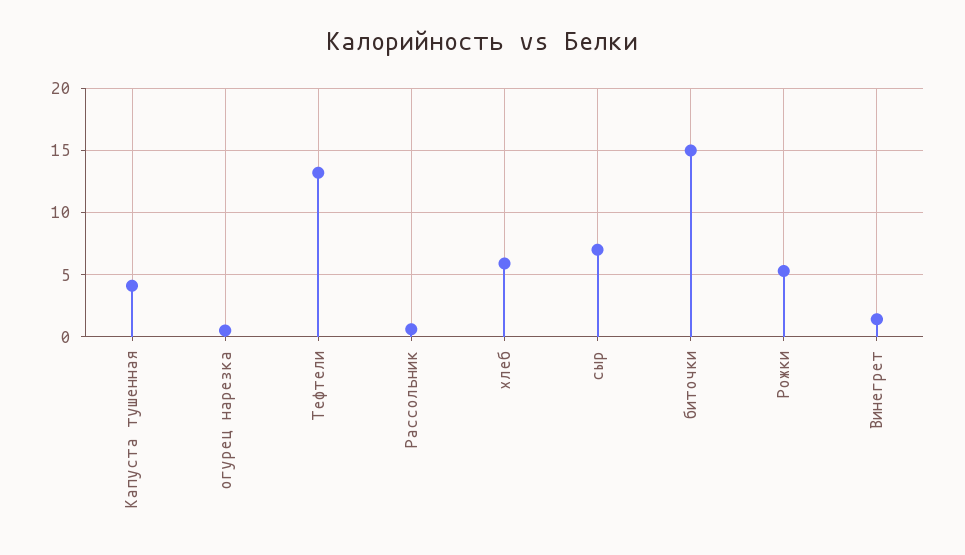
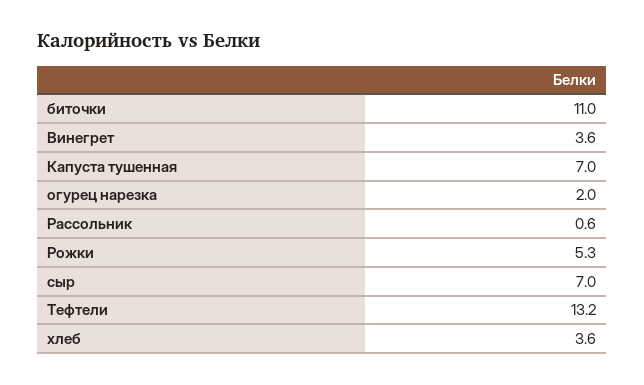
Капуста тушенная: 4 -> 7
огурец нарезка: 0.5 -> 2
хлеб: 6 -> 3.6
биточки: 15 -> 11
Винегрет: 1.5 -> 3.6

